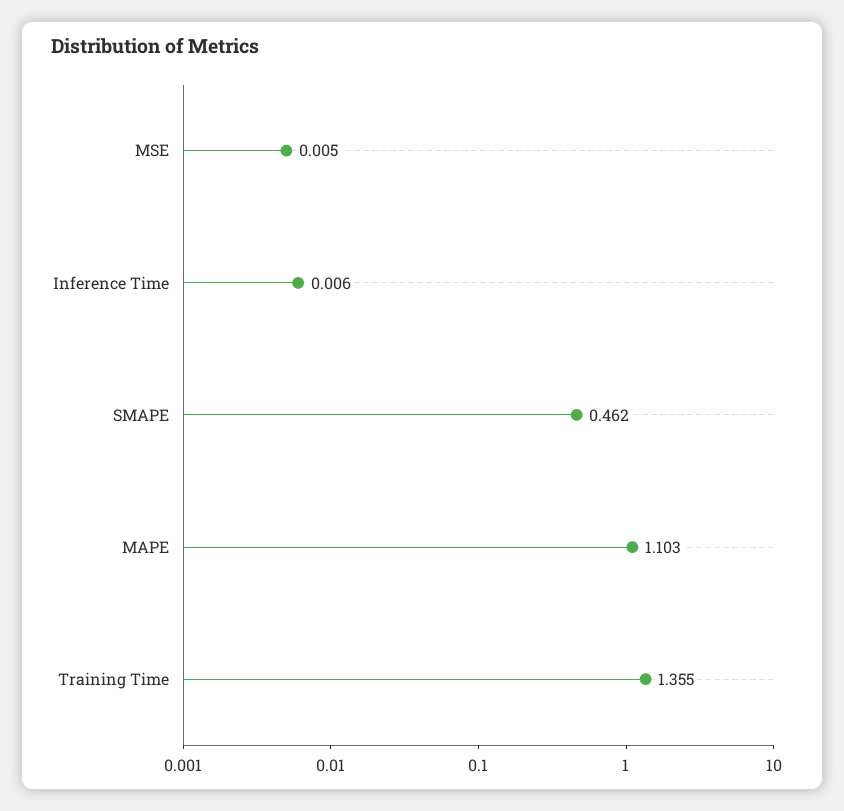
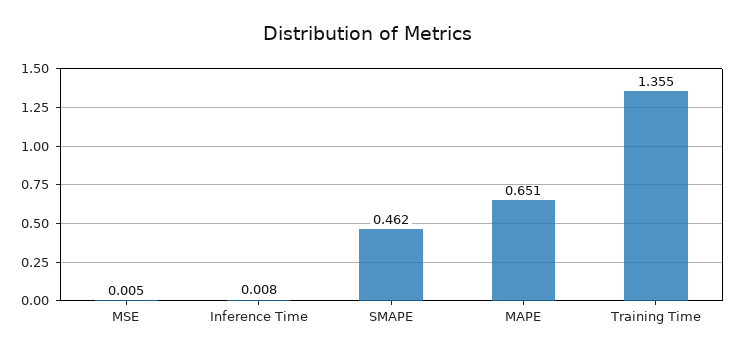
Inference Time: 0.006 -> 0.008
MAPE: 1.103 -> 0.651

